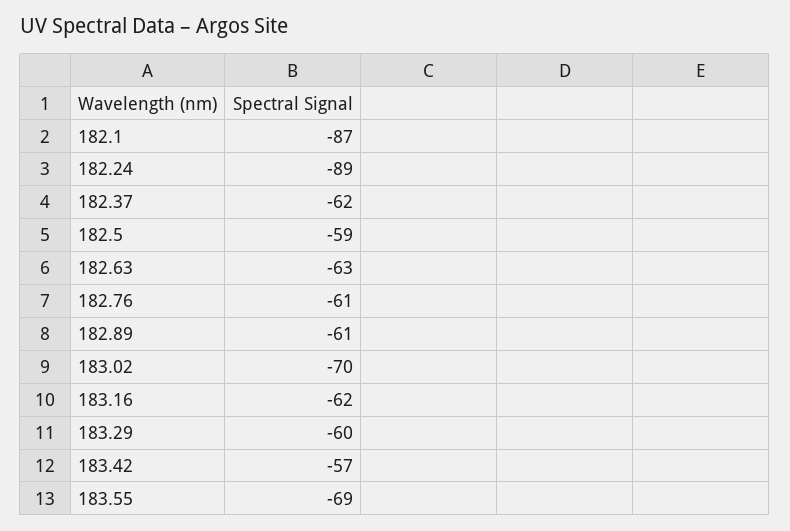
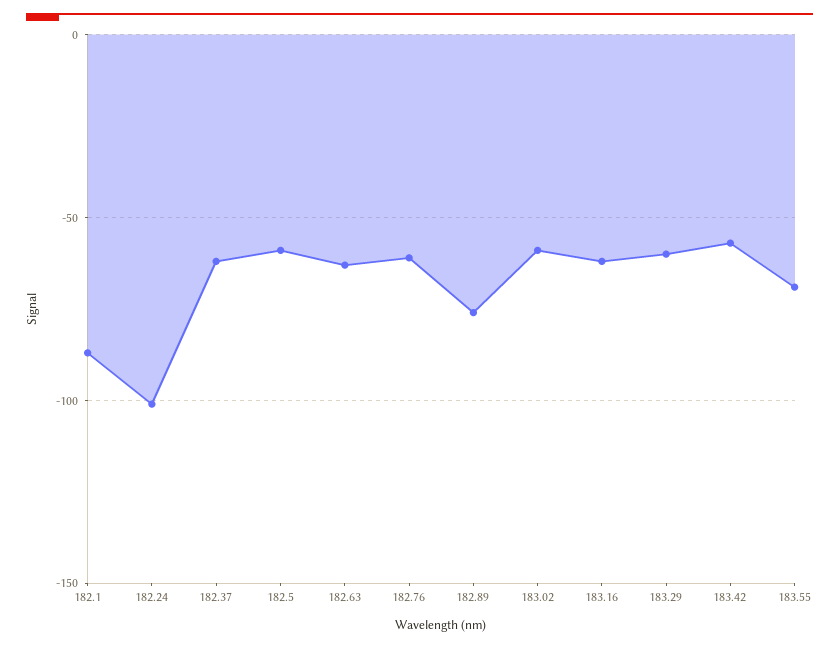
182.24: -89 -> -100
182.89: -61 -> -75
183.02: -70 -> -60

